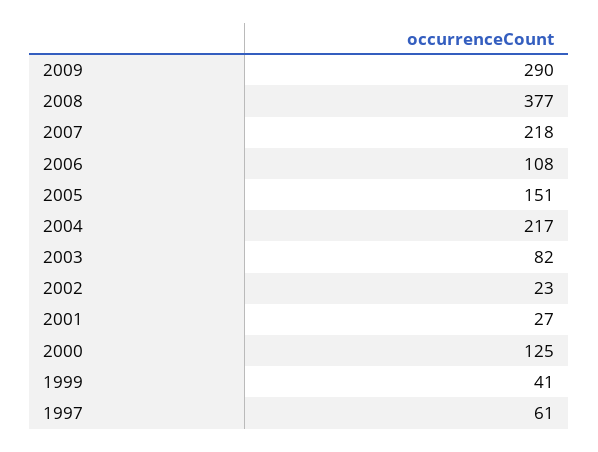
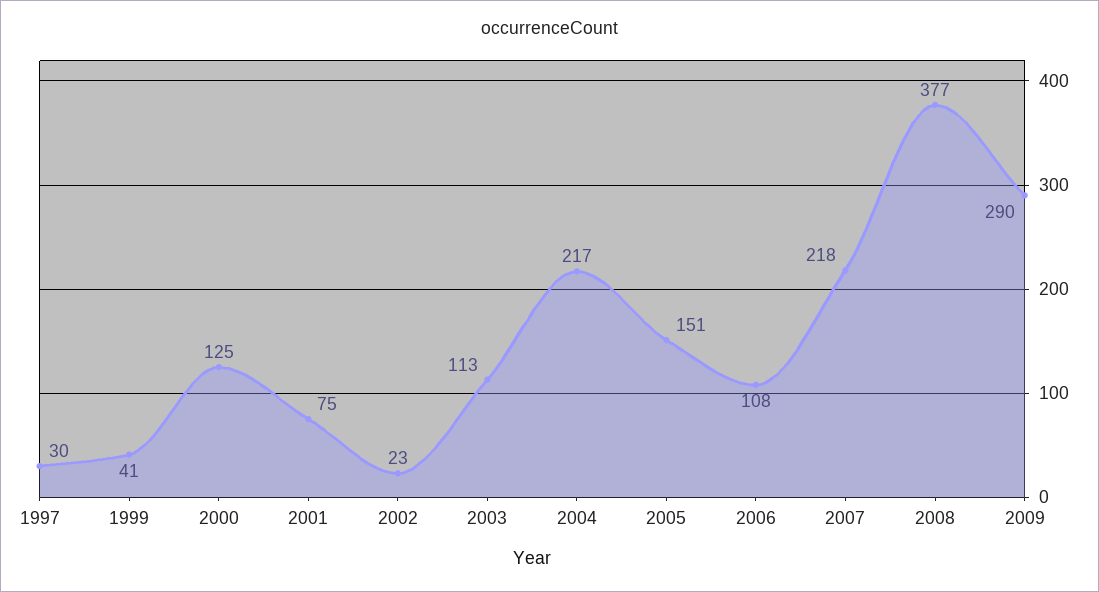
2003: 82 -> 113
2001: 27 -> 75
1997: 61 -> 30

